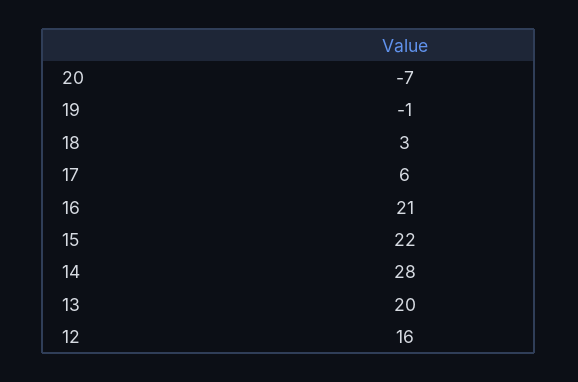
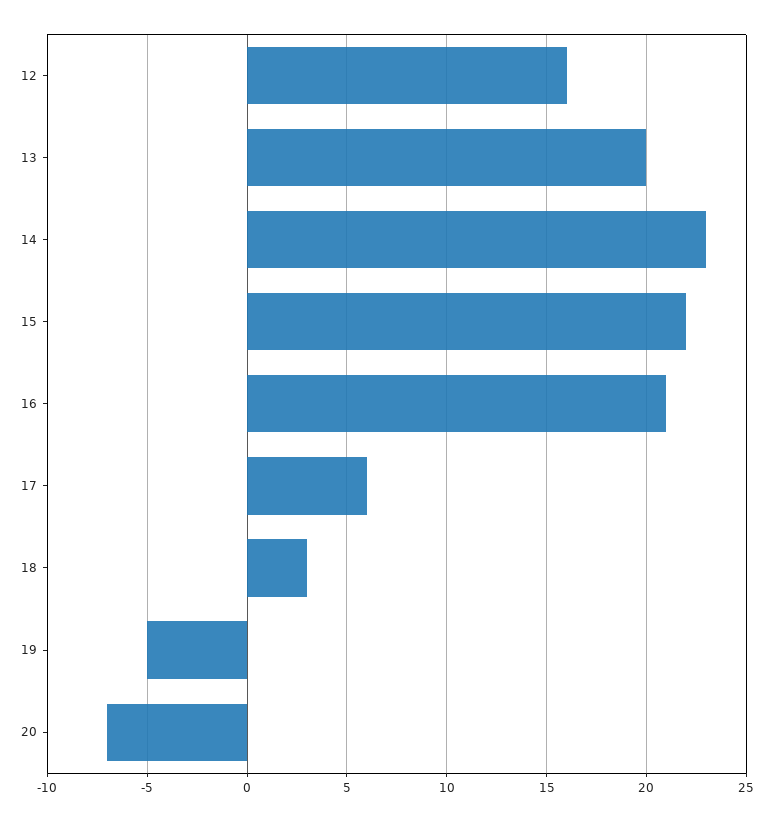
19: -1 -> -5
14: 28 -> 23

